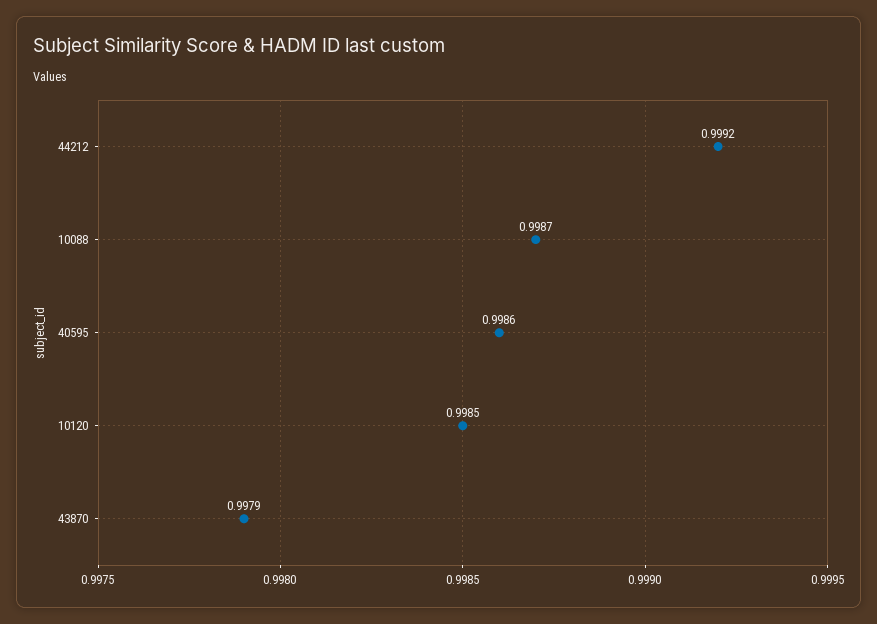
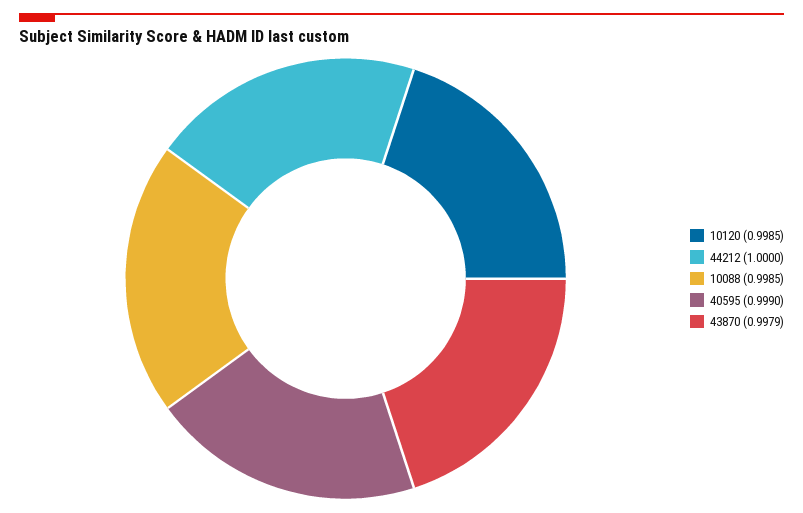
44212: 0.9992 -> 1
10088: 0.9987 -> 0.9985
40595: 0.9986 -> 0.999

